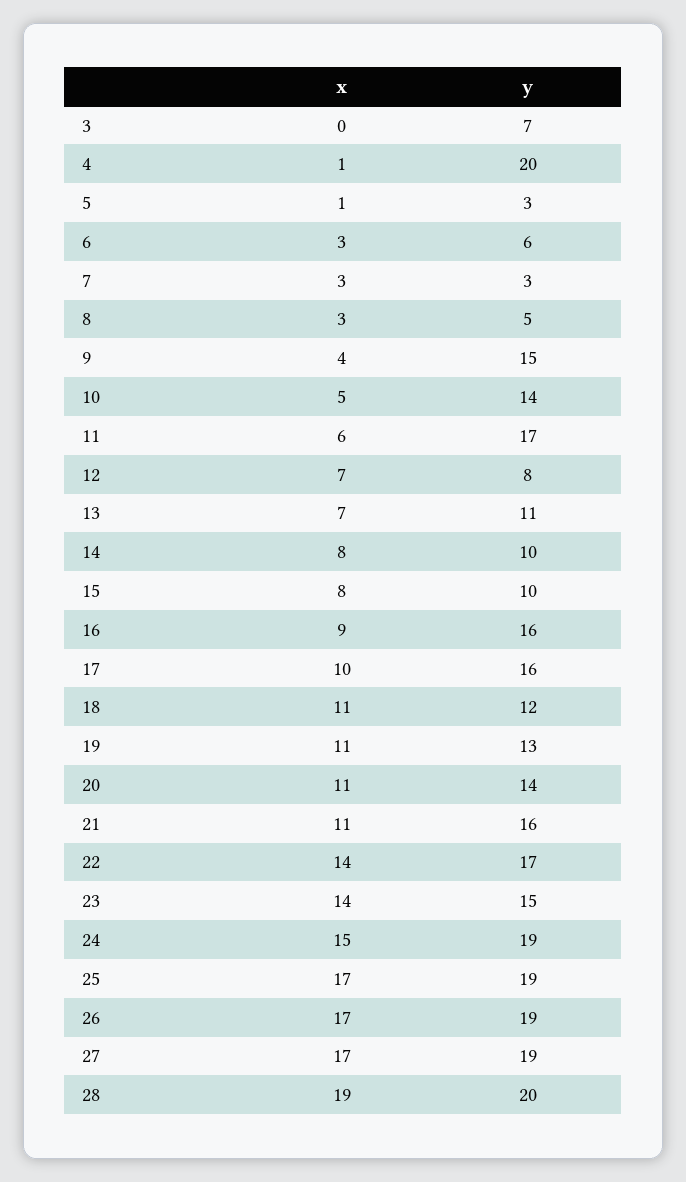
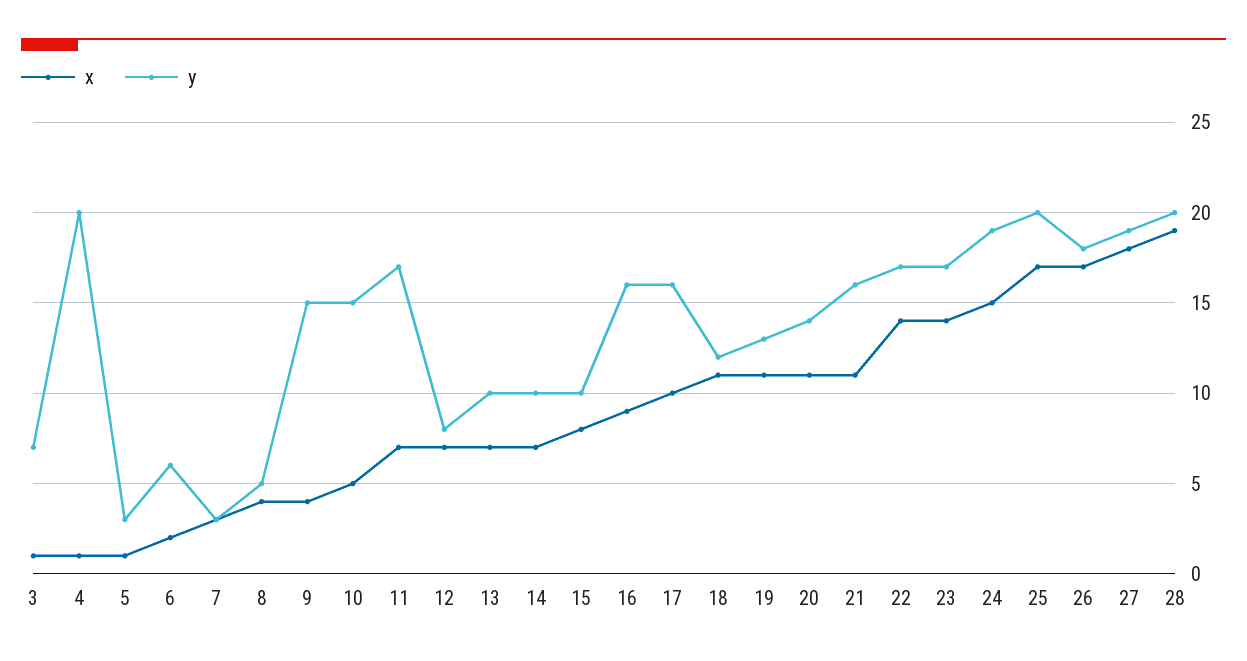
x, 3: 0 -> 1
x, 6: 3 -> 2
x, 8: 3 -> 4
y, 10: 14 -> 15
x, 11: 6 -> 7
y, 13: 11 -> 10
x, 14: 8 -> 7
y, 23: 15 -> 17
y, 25: 19 -> 20
y, 26: 19 -> 18
x, 27: 17 -> 18

